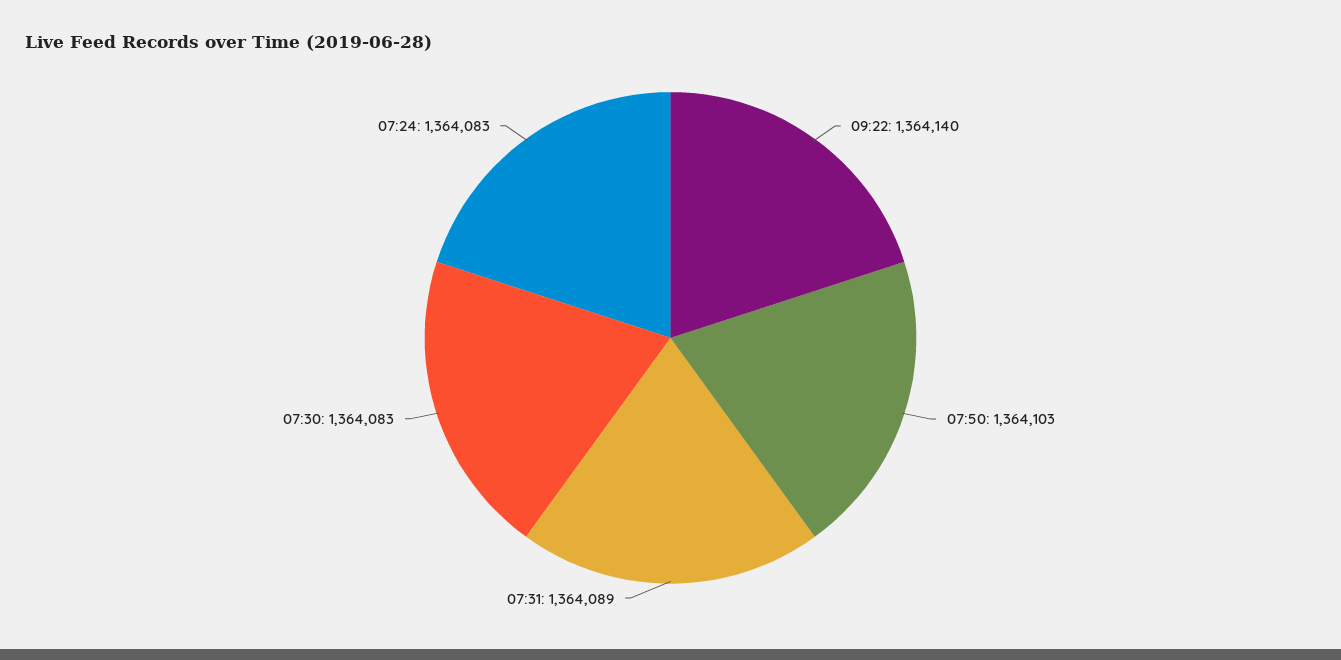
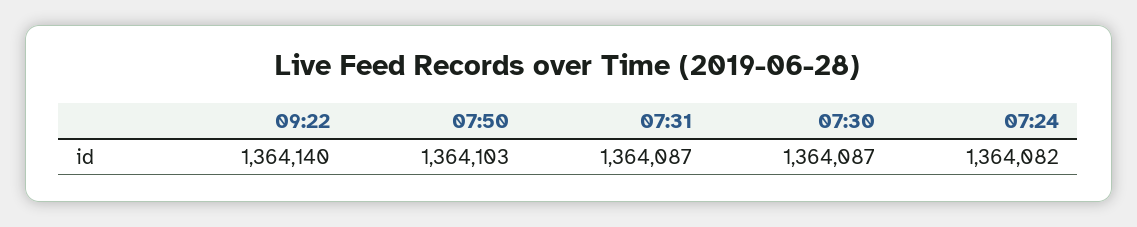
07:31: 1364089 -> 1364087
07:30: 1364083 -> 1364087
07:24: 1364083 -> 1364082

